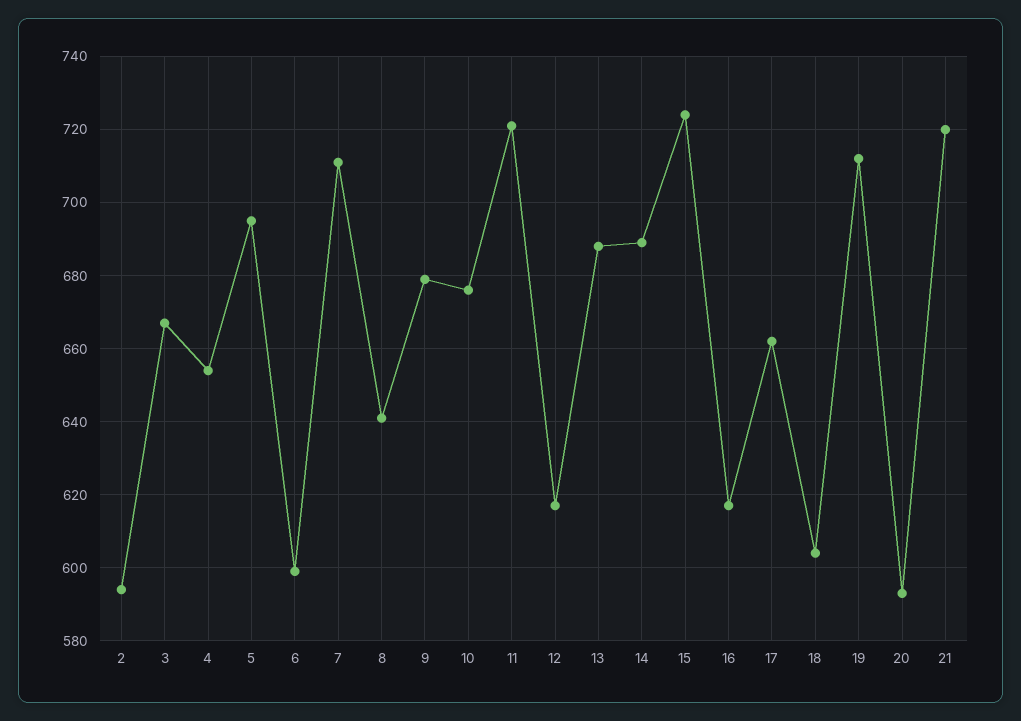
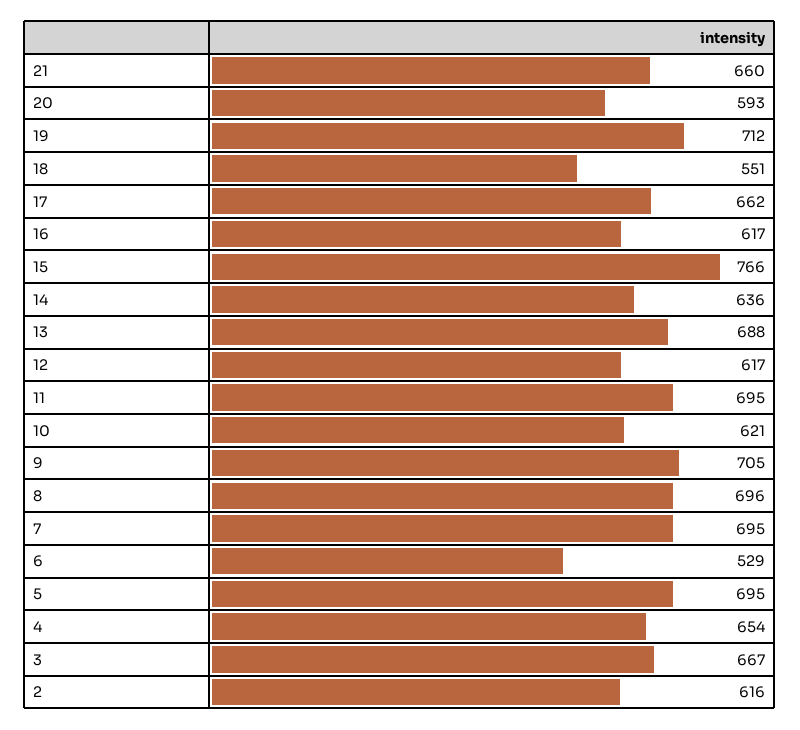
2: 595 -> 616
6: 600 -> 529
7: 710 -> 695
8: 640 -> 696
9: 680 -> 705
10: 675 -> 621
11: 720 -> 695
14: 690 -> 636
15: 725 -> 766
18: 605 -> 551
21: 720 -> 660

